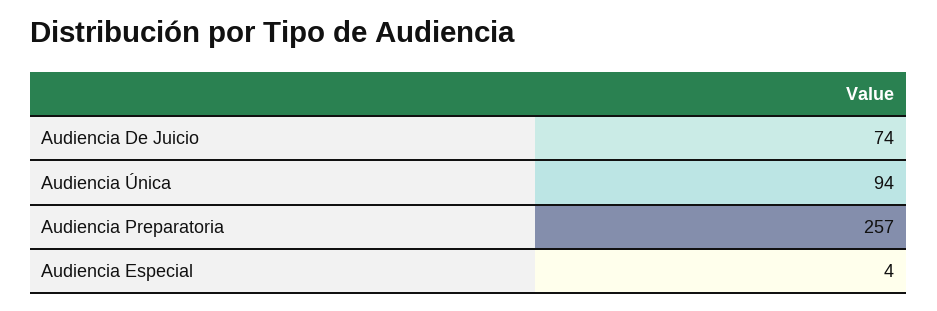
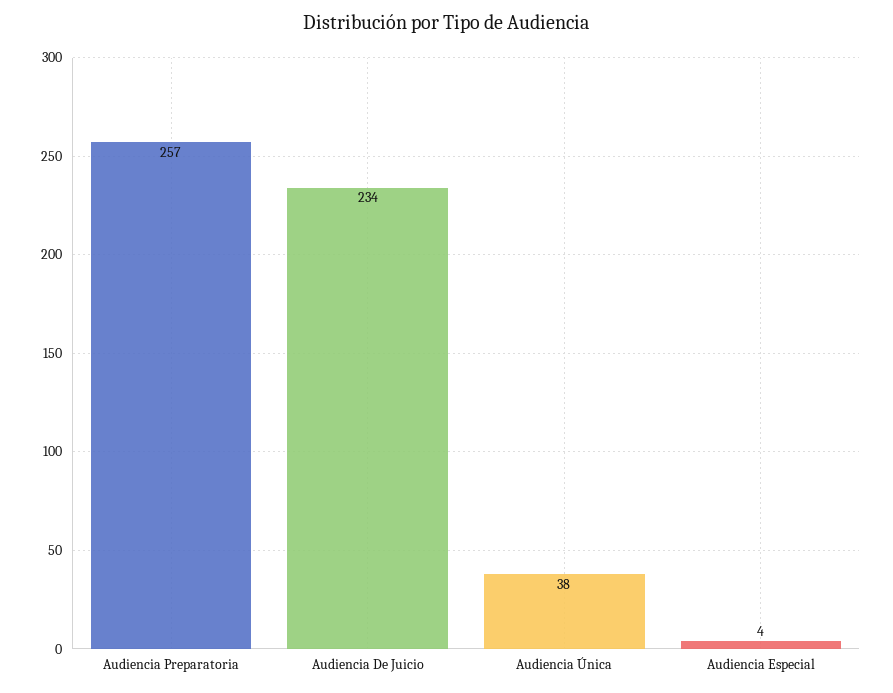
Audiencia De Juicio: 74 -> 234
Audiencia Única: 94 -> 38

